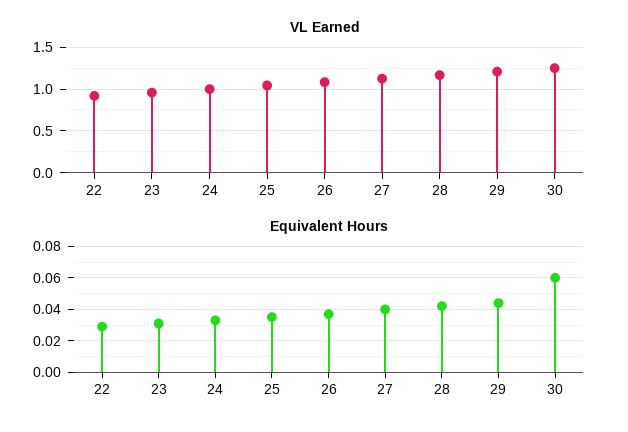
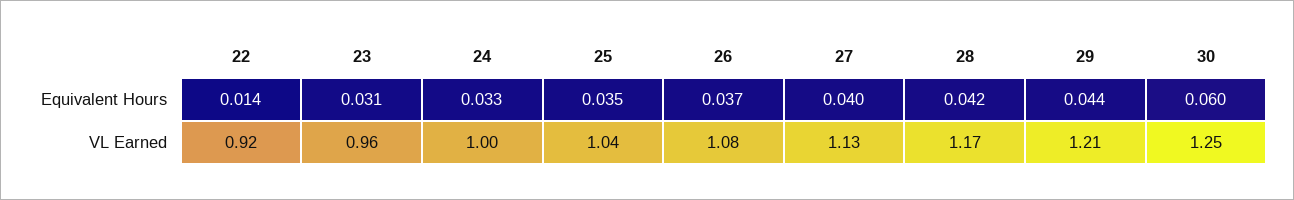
Equivalent Hours, 22: 0.03 -> 0.014

